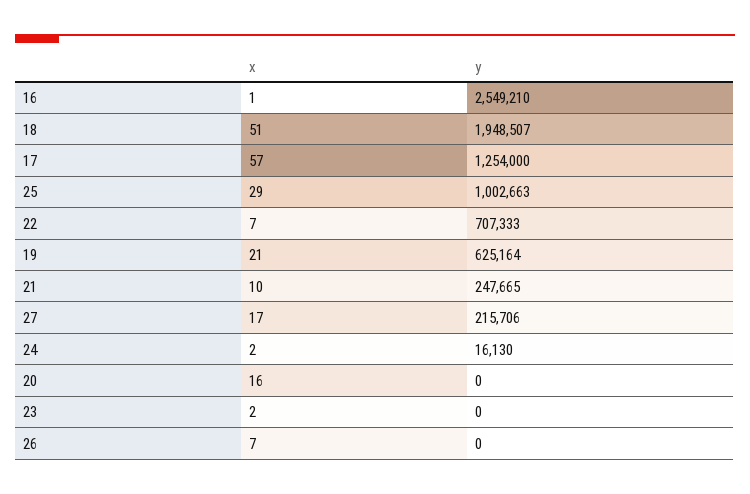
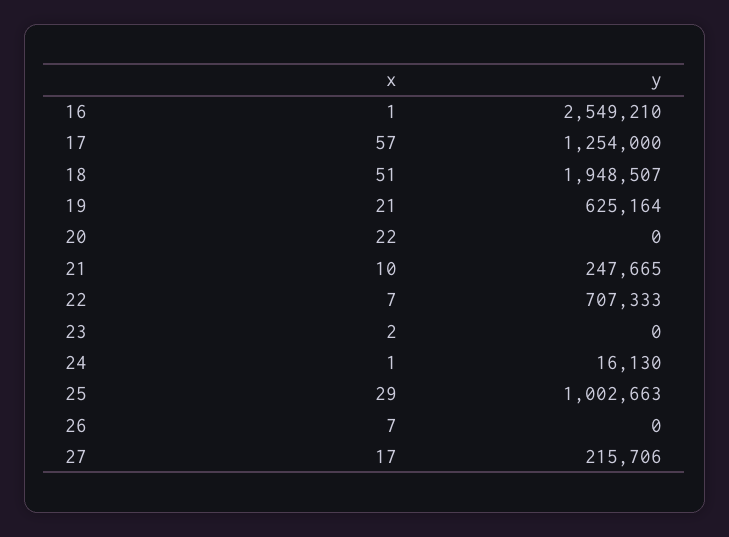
x, 24: 2 -> 1
x, 20: 16 -> 22

